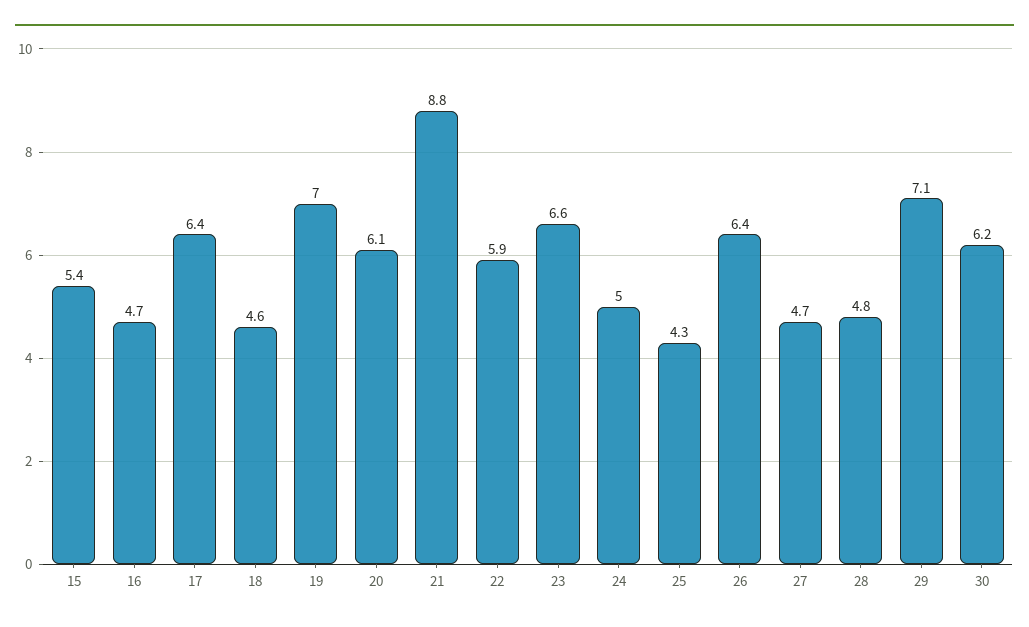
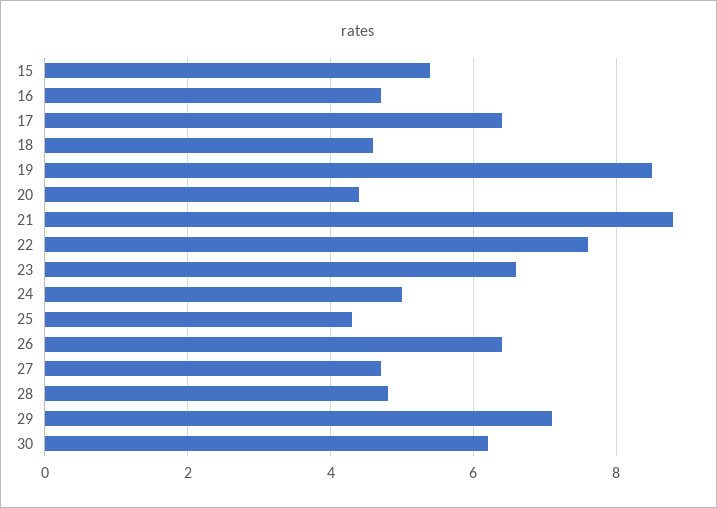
19: 7 -> 8.5
20: 6.1 -> 4.5
22: 5.9 -> 7.5

